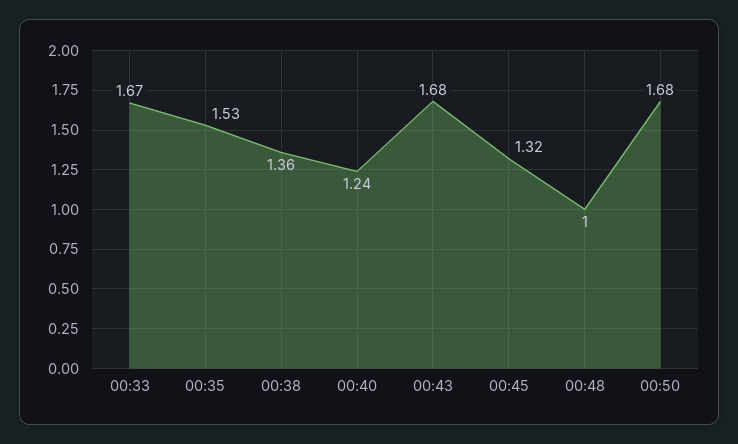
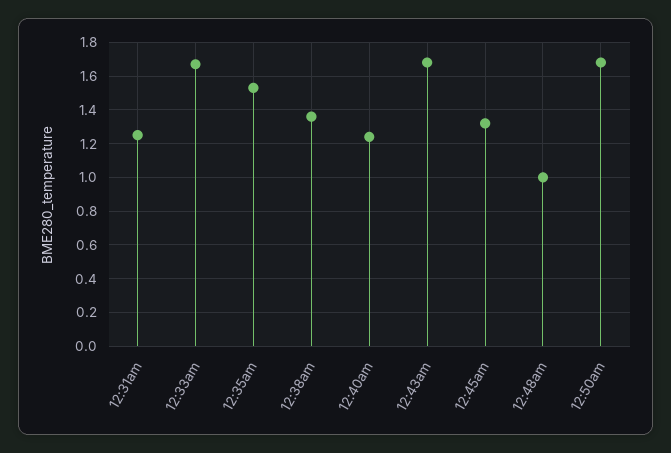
12:31am: none -> 1.25

